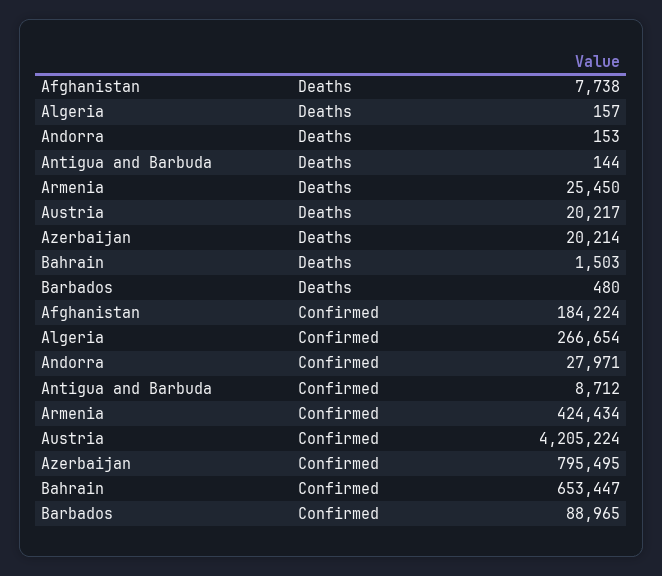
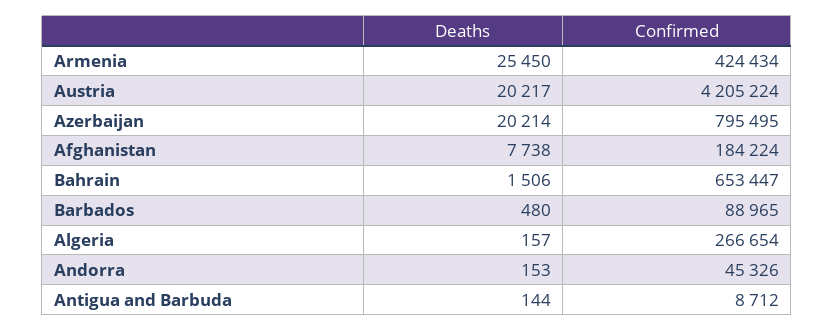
Bahrain, Deaths: 1503 -> 1506
Andorra, Confirmed: 27971 -> 45326

